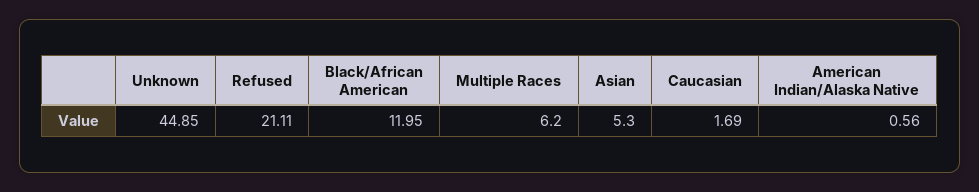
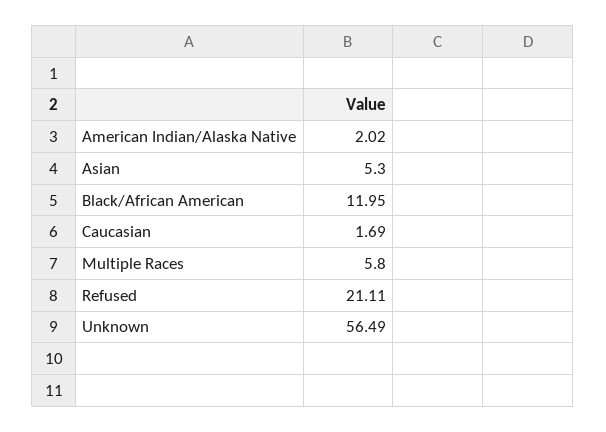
Unknown: 44.85 -> 56.49
Multiple Races: 6.2 -> 5.8
American Indian/Alaska Native: 0.56 -> 2.02

